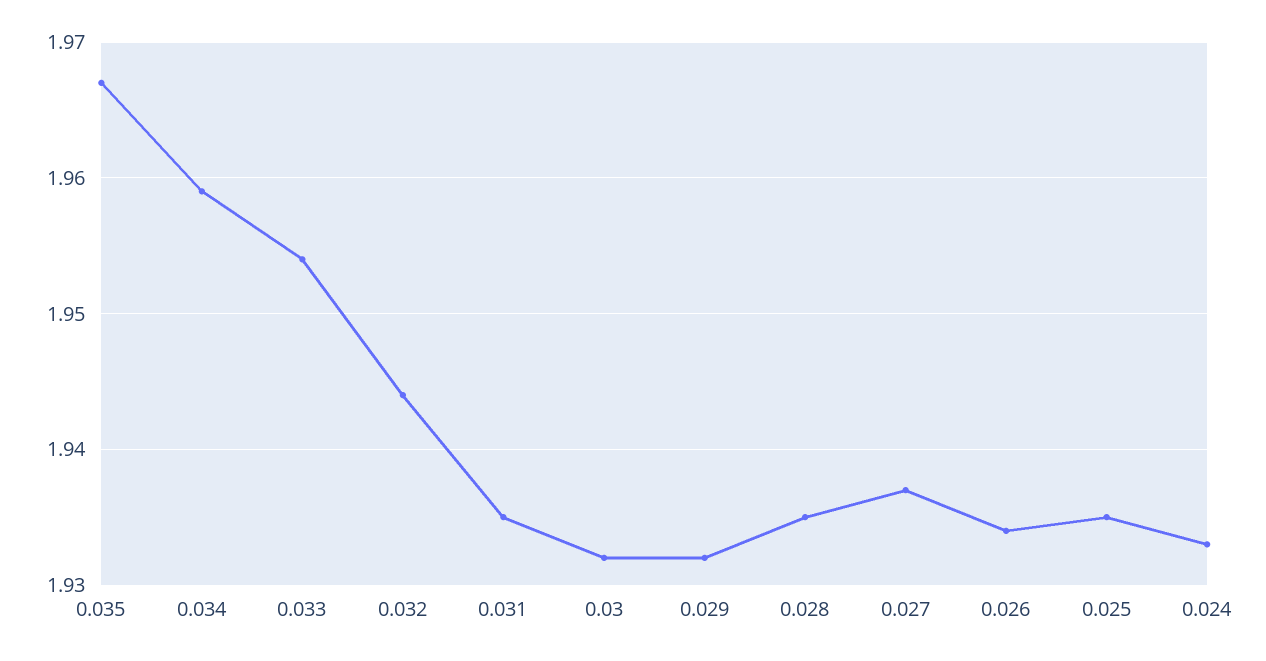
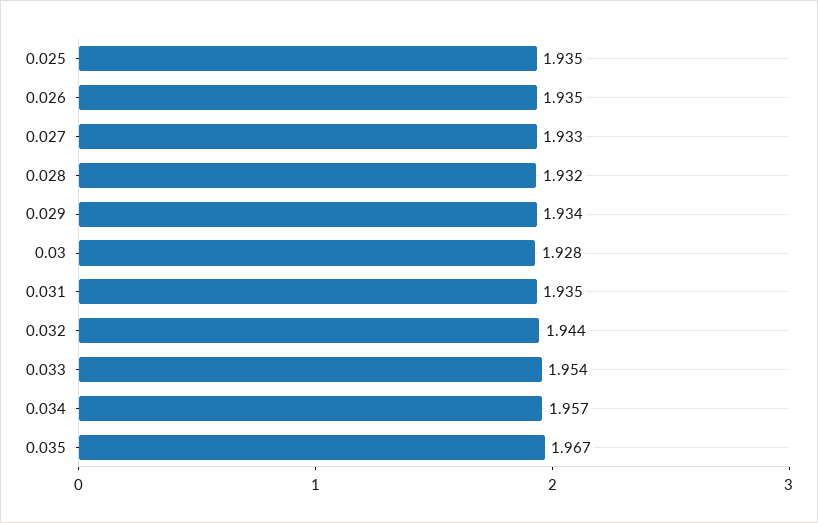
0.034: 1.959 -> 1.957
0.03: 1.932 -> 1.928
0.029: 1.932 -> 1.934
0.028: 1.935 -> 1.932
0.027: 1.937 -> 1.933
0.026: 1.934 -> 1.935
0.024: 1.933 -> none

